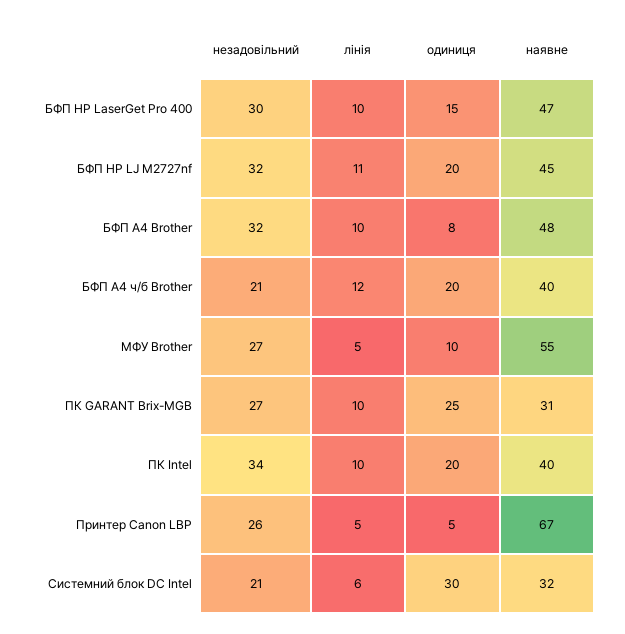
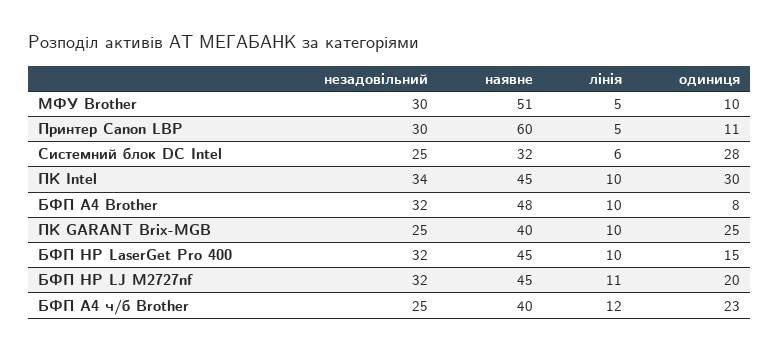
незадовільний, БФП HP LaserGet Pro 400: 30 -> 32
наявне, БФП HP LaserGet Pro 400: 47 -> 45
незадовільний, БФП А4 ч/б Brother: 21 -> 25
одиниця, БФП А4 ч/б Brother: 20 -> 23
незадовільний, МФУ Brother: 27 -> 30
наявне, МФУ Brother: 55 -> 51
незадовільний, ПК GARANT Brix-MGB: 27 -> 25
наявне, ПК GARANT Brix-MGB: 31 -> 40
одиниця, ПК Intel: 20 -> 30
наявне, ПК Intel: 40 -> 45
незадовільний, Принтер Canon LBP: 26 -> 30
одиниця, Принтер Canon LBP: 5 -> 11
наявне, Принтер Canon LBP: 67 -> 60
незадовільний, Системний блок DC Intel: 21 -> 25
одиниця, Системний блок DC Intel: 30 -> 28

